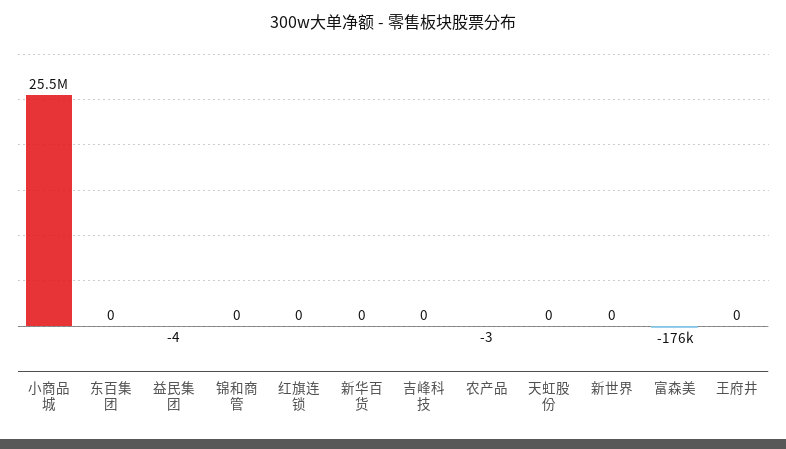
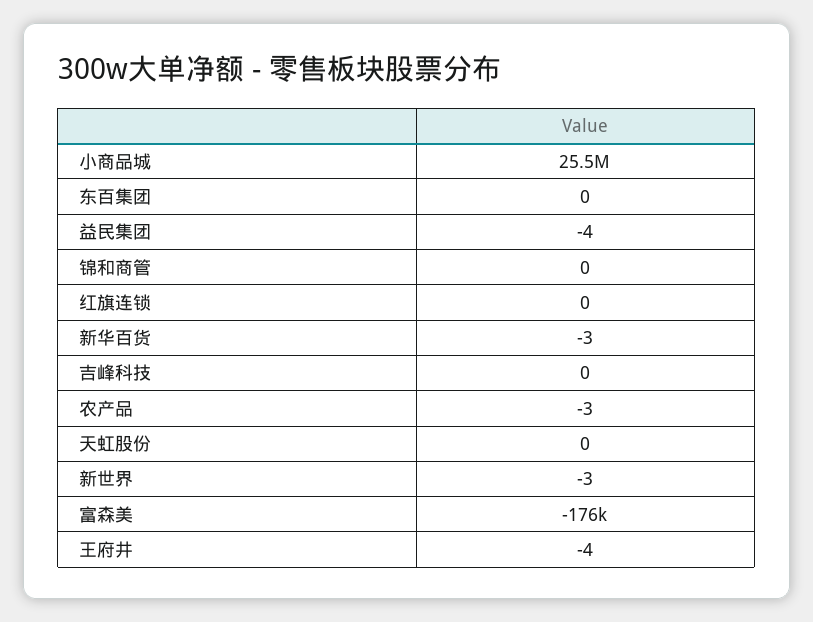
新华百货: 0 -> -3
新世界: 0 -> -3
王府井: 0 -> -4

